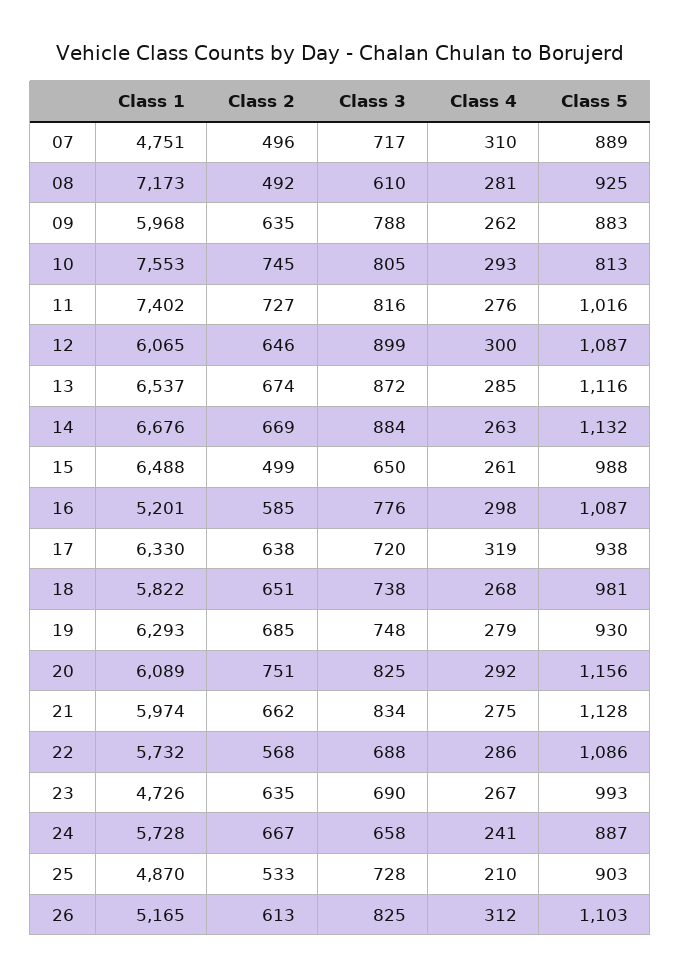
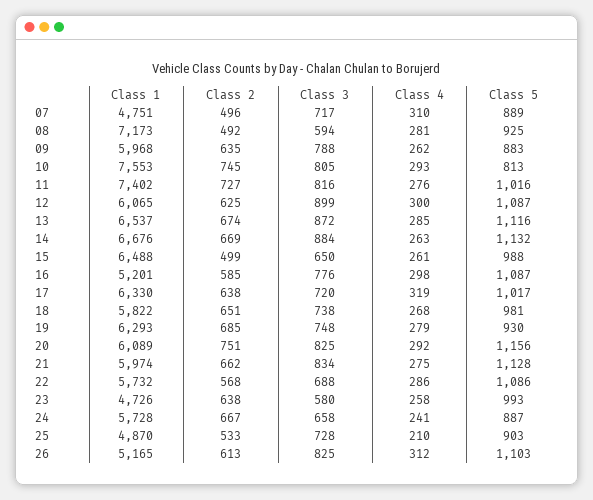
Class 3, 08: 610 -> 594
Class 2, 12: 646 -> 625
Class 5, 17: 938 -> 1017
Class 2, 23: 635 -> 638
Class 3, 23: 690 -> 580
Class 4, 23: 267 -> 258

